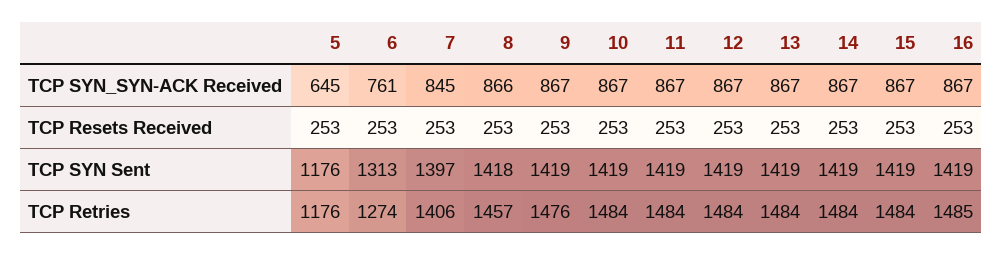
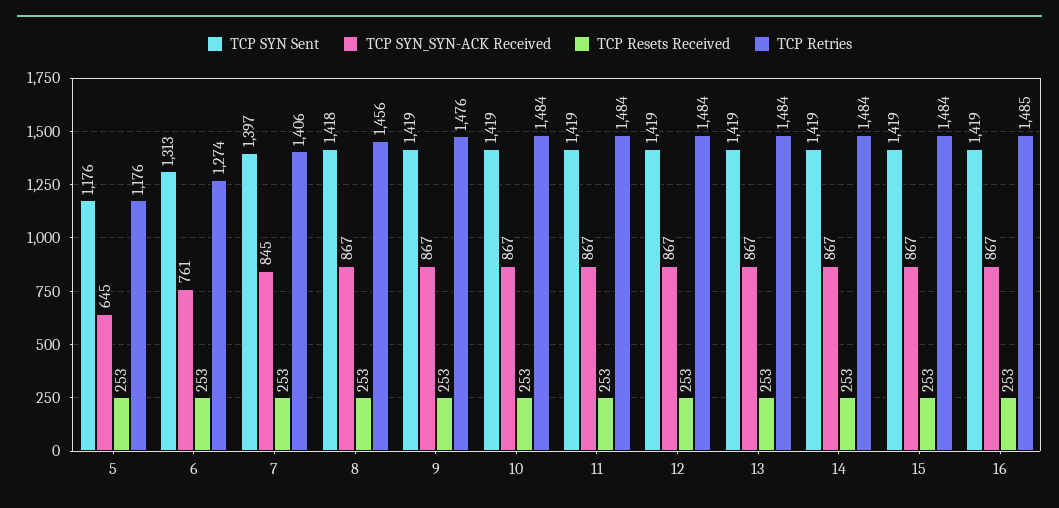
TCP SYN_SYN-ACK Received, 8: 866 -> 867
TCP Retries, 8: 1457 -> 1456

